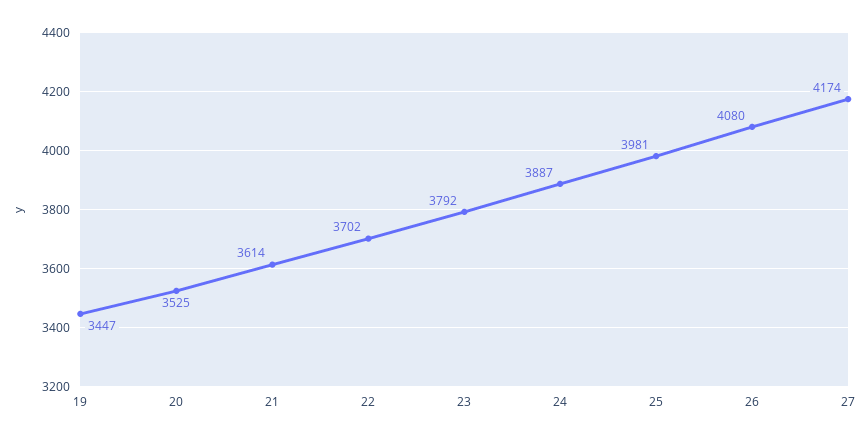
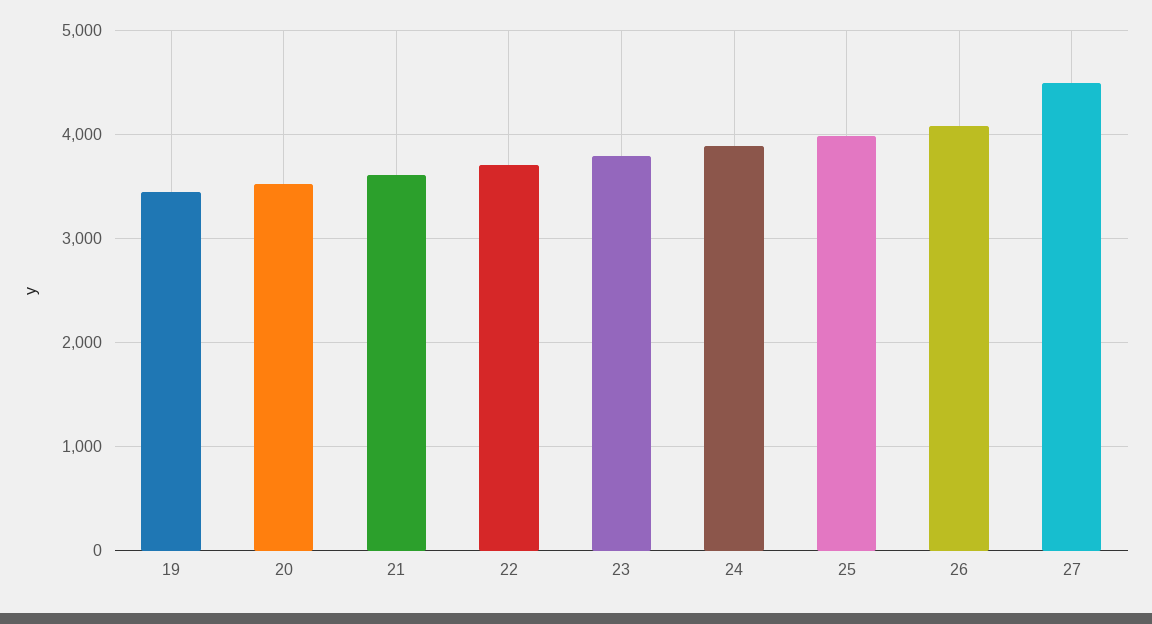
27: 4174 -> 4500

